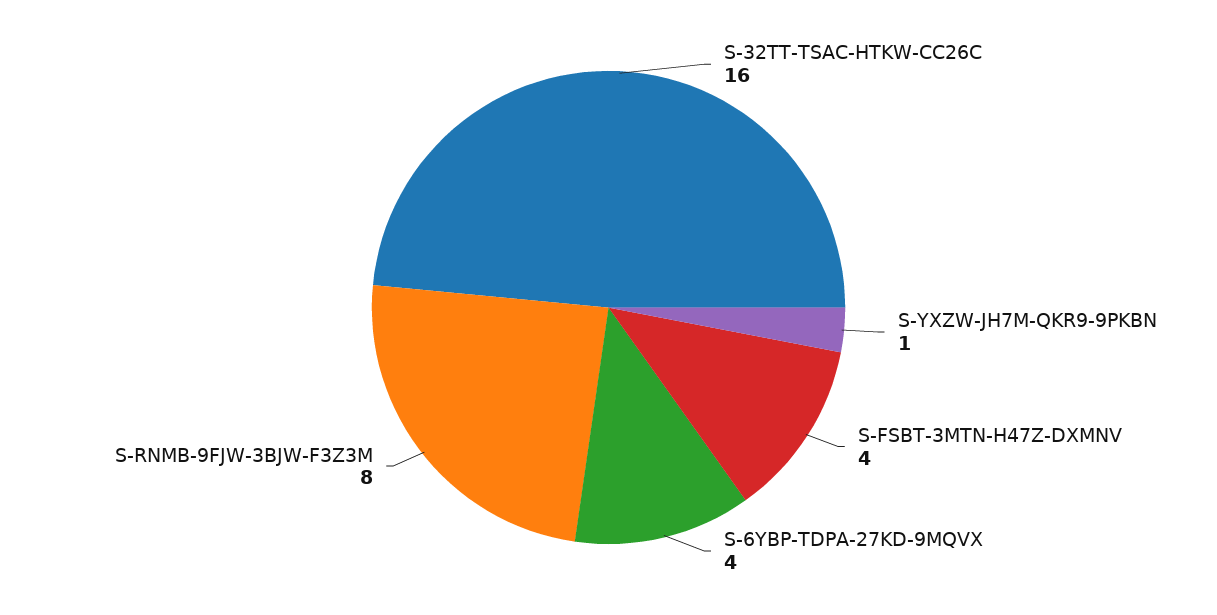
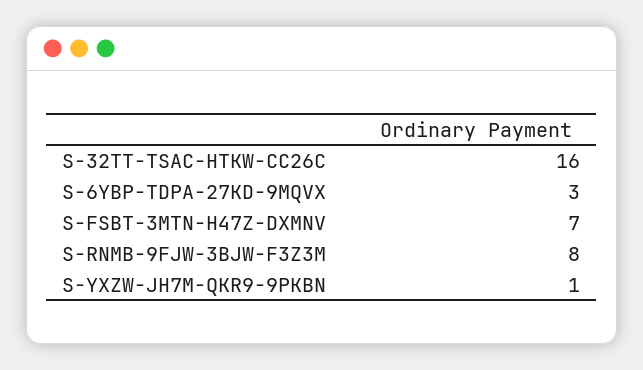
S-FSBT-3MTN-H47Z-DXMNV: 4 -> 7
S-6YBP-TDPA-27KD-9MQVX: 4 -> 3

